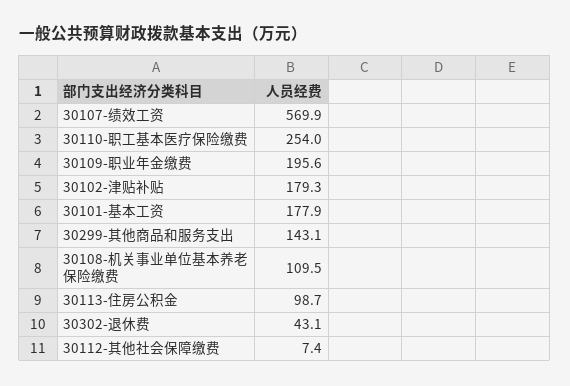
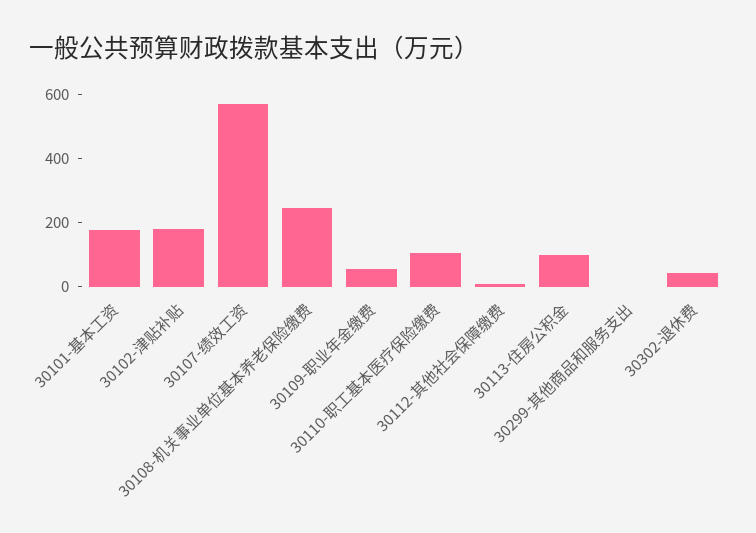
30110-职工基本医疗保险缴费: 254 -> 100
30109-职业年金缴费: 195.6 -> 50
30299-其他商品和服务支出: 143.1 -> 0
30108-机关事业单位基本养老保险缴费: 109.5 -> 250

